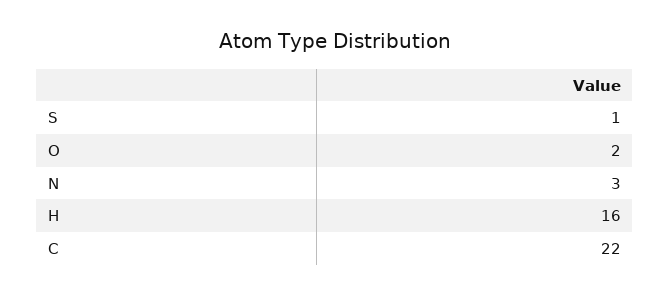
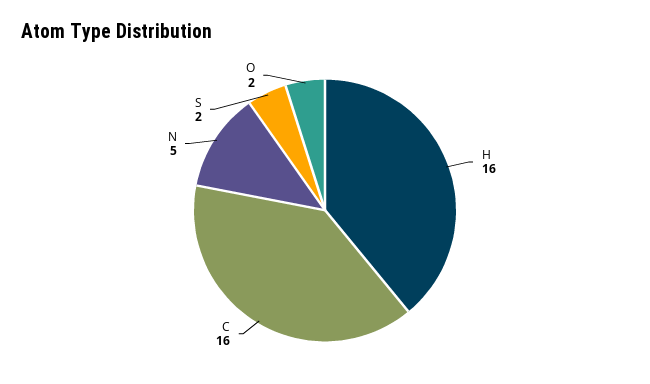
S: 1 -> 2
N: 3 -> 5
C: 22 -> 16

